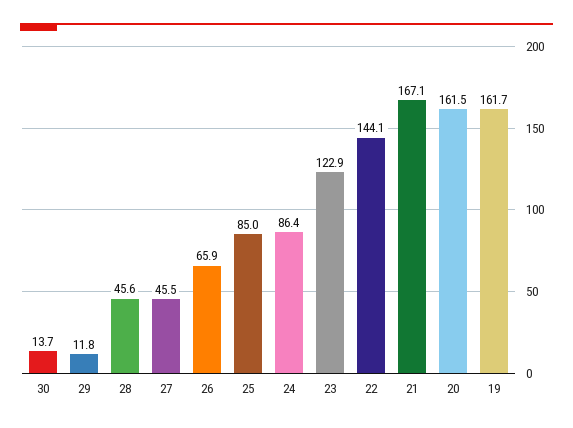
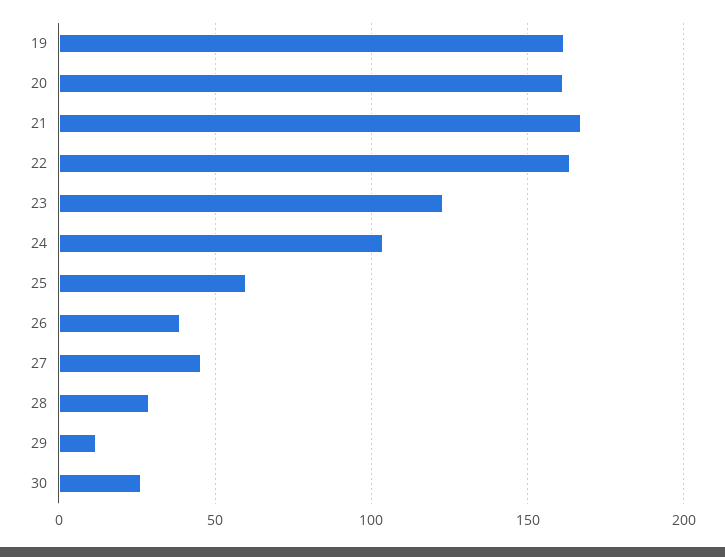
30: 13.7 -> 25
28: 45.6 -> 30
26: 65.9 -> 40
25: 85 -> 60
24: 86.4 -> 105
22: 144.1 -> 165

